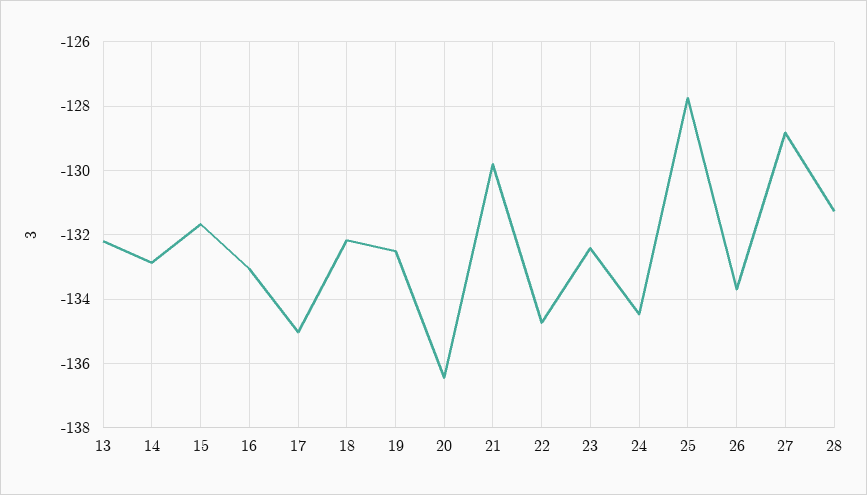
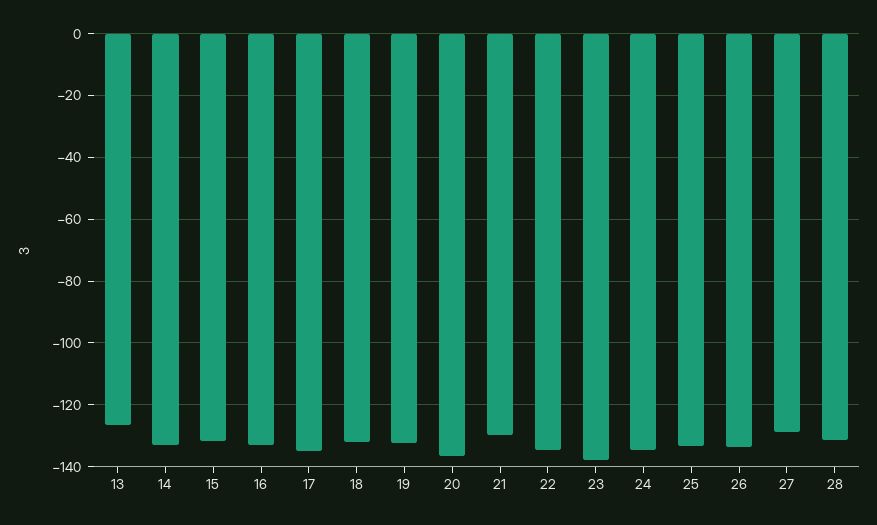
13: -132.2 -> -126
23: -132.4 -> -138
25: -127.8 -> -134

